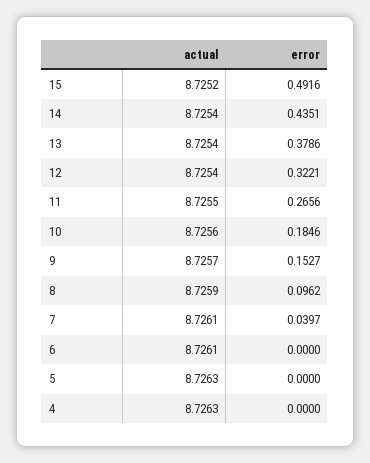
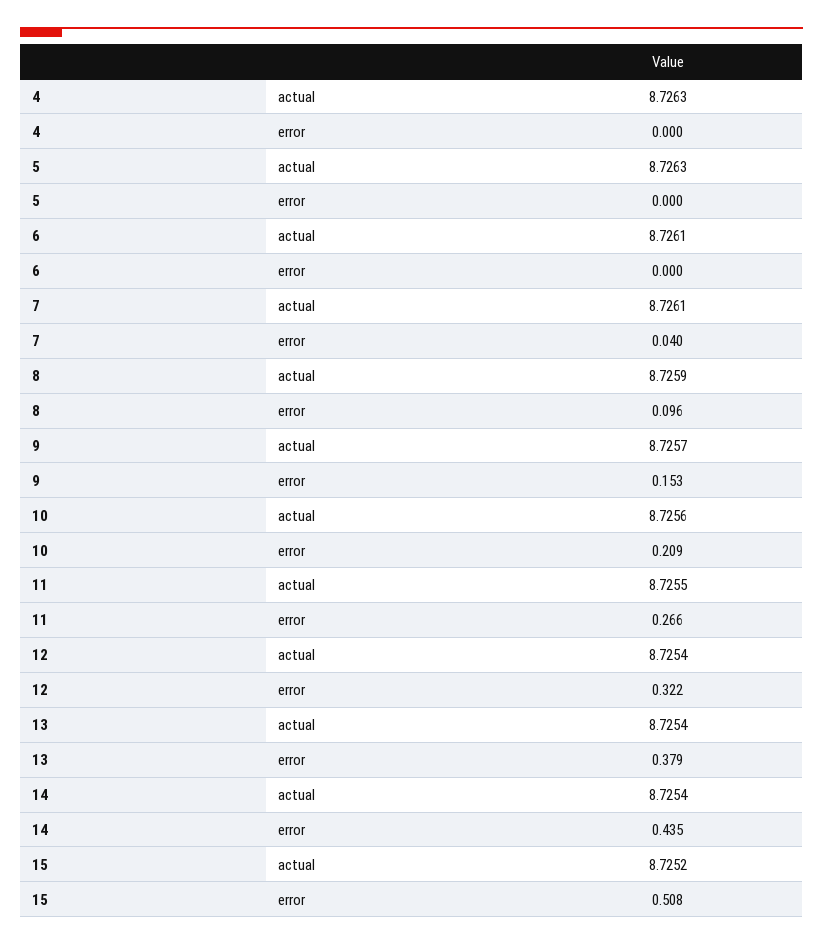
error, 15: 0.4916 -> 0.508
error, 10: 0.1846 -> 0.209

